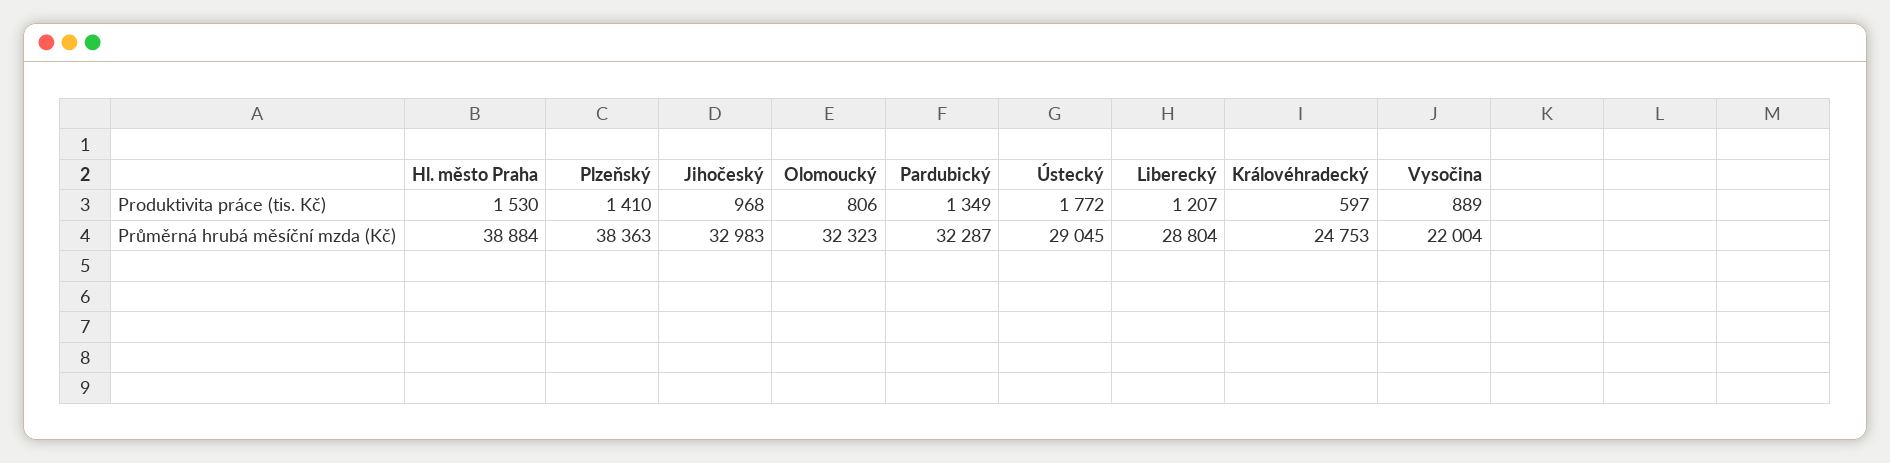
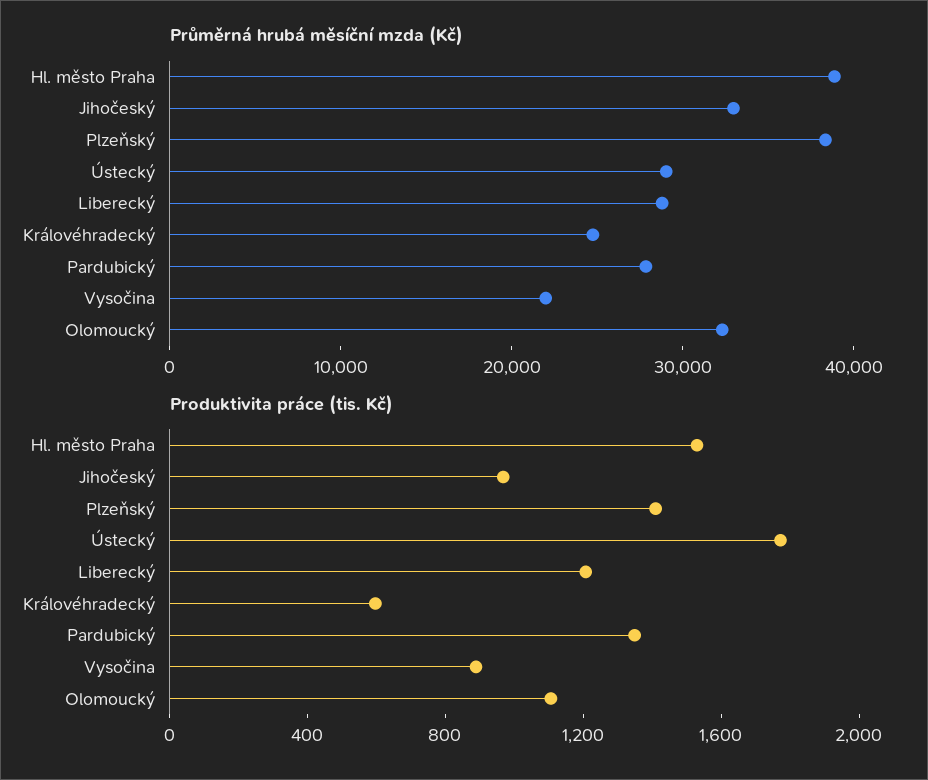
Produktivita práce (tis. Kč), Olomoucký: 806 -> 1100
Průměrná hrubá měsíční mzda (Kč), Pardubický: 32287 -> 28000

